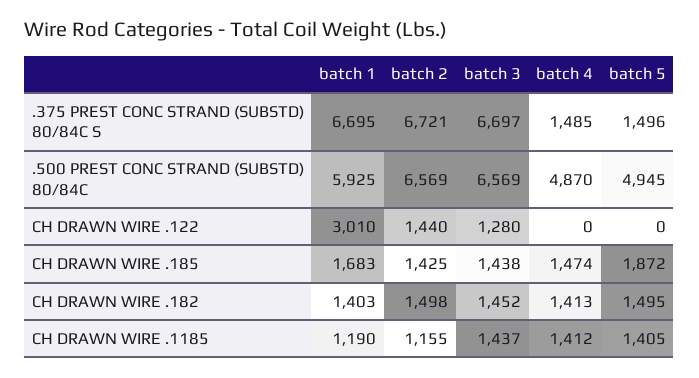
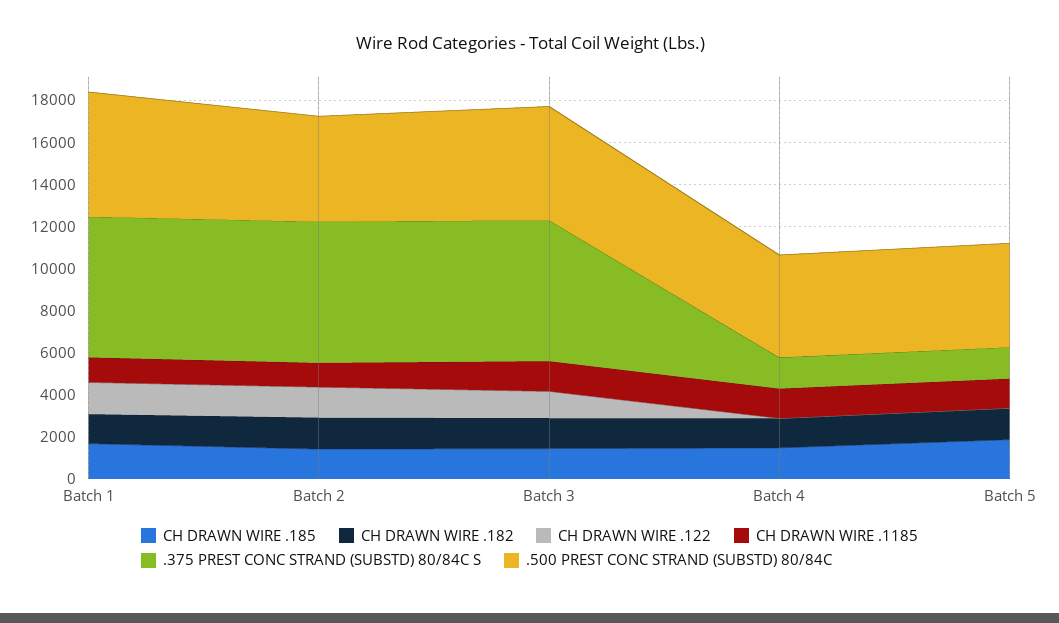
.500 PREST CONC STRAND (SUBSTD) 80/84C, batch 2: 6569 -> 5000
.500 PREST CONC STRAND (SUBSTD) 80/84C, batch 3: 6569 -> 5500
CH DRAWN WIRE .122, batch 1: 3010 -> 1500

